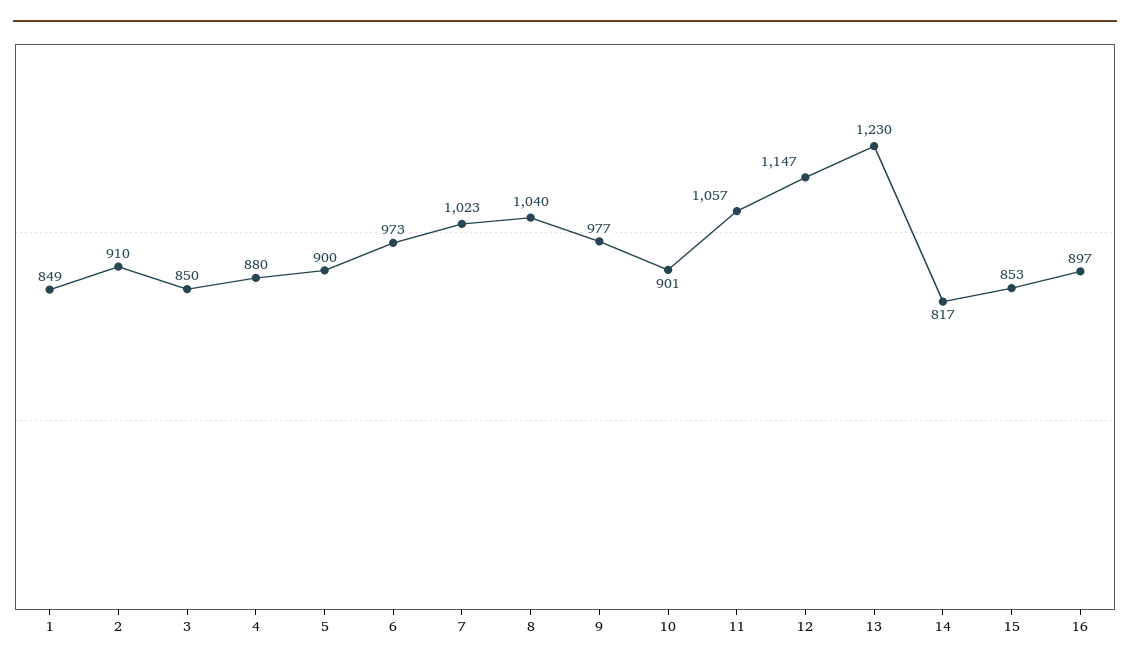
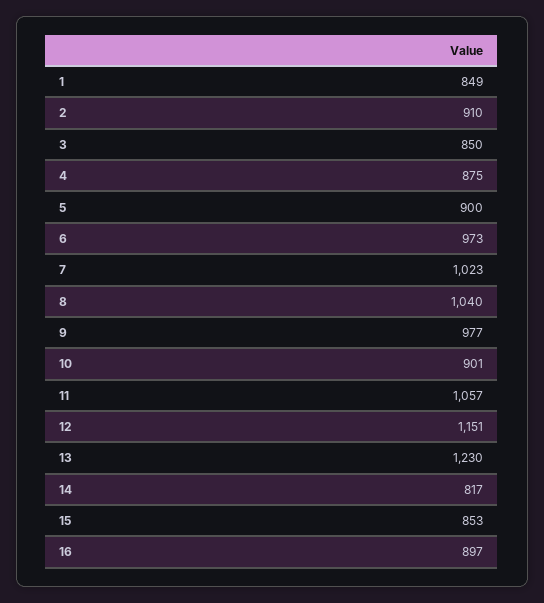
4: 880 -> 875
12: 1147 -> 1151

